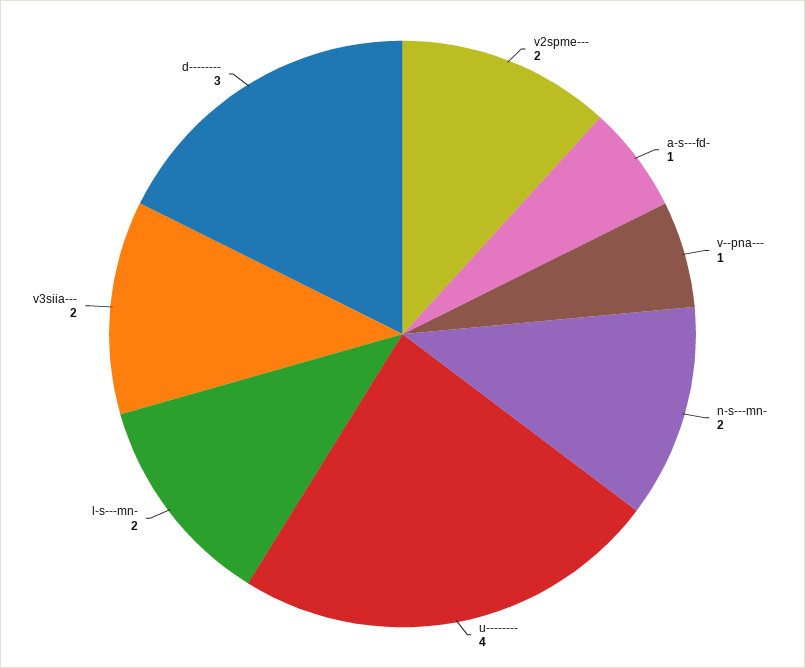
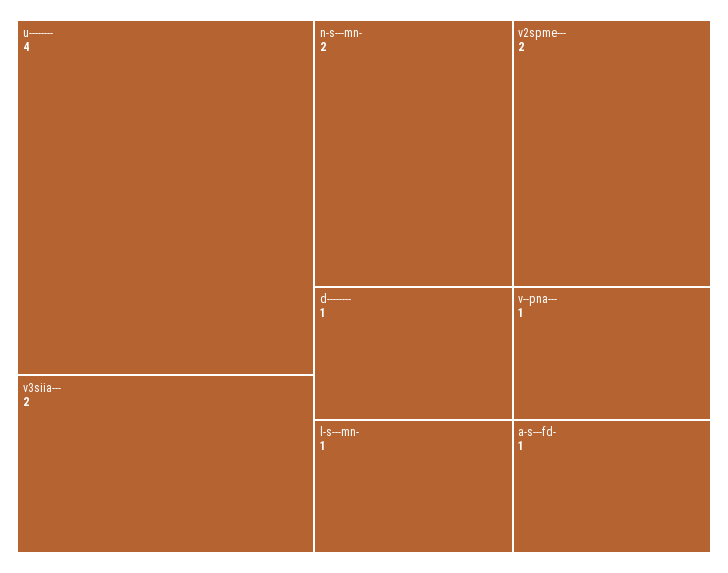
l-s---mn-: 2 -> 1
d--------: 3 -> 1

